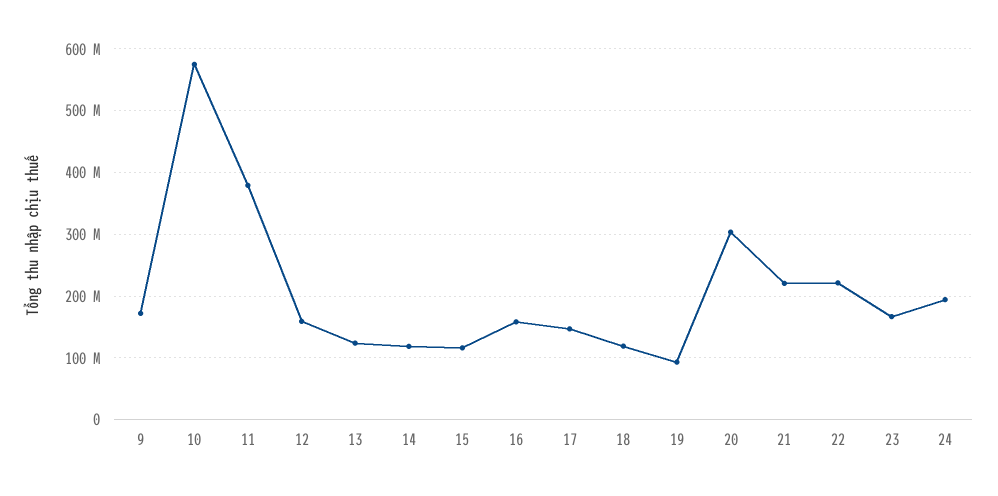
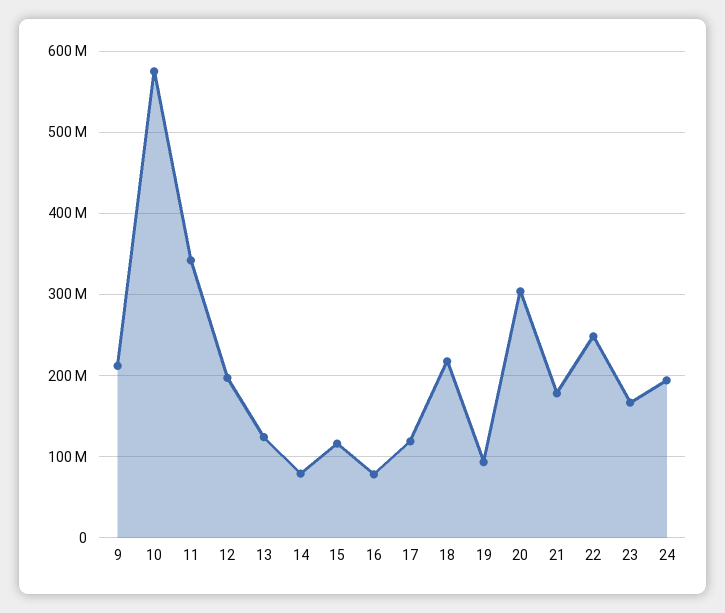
9: 170000000 -> 210000000
11: 380000000 -> 340000000
12: 160000000 -> 200000000
14: 120000000 -> 80000000
16: 160000000 -> 80000000
17: 150000000 -> 120000000
18: 120000000 -> 220000000
21: 220000000 -> 180000000
22: 220000000 -> 250000000

